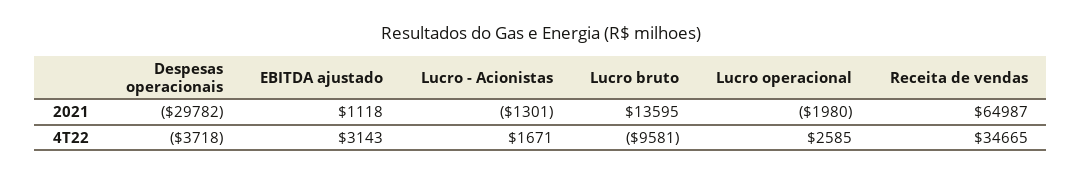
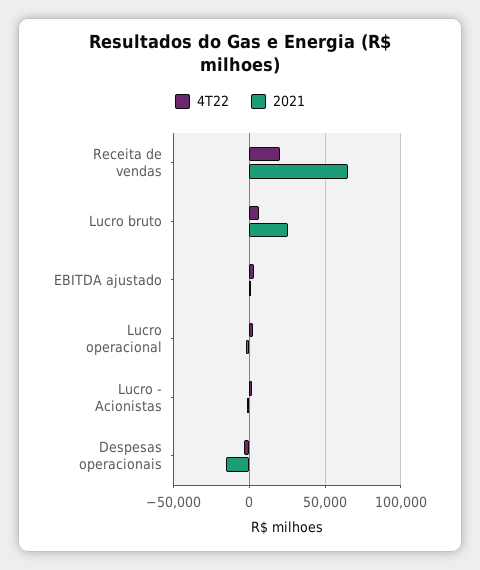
2021, Despesas operacionais: -29782 -> -15000
2021, Lucro bruto: 13595 -> 25000
4T22, Lucro bruto: -9581 -> 5000
4T22, Receita de vendas: 34665 -> 20000

